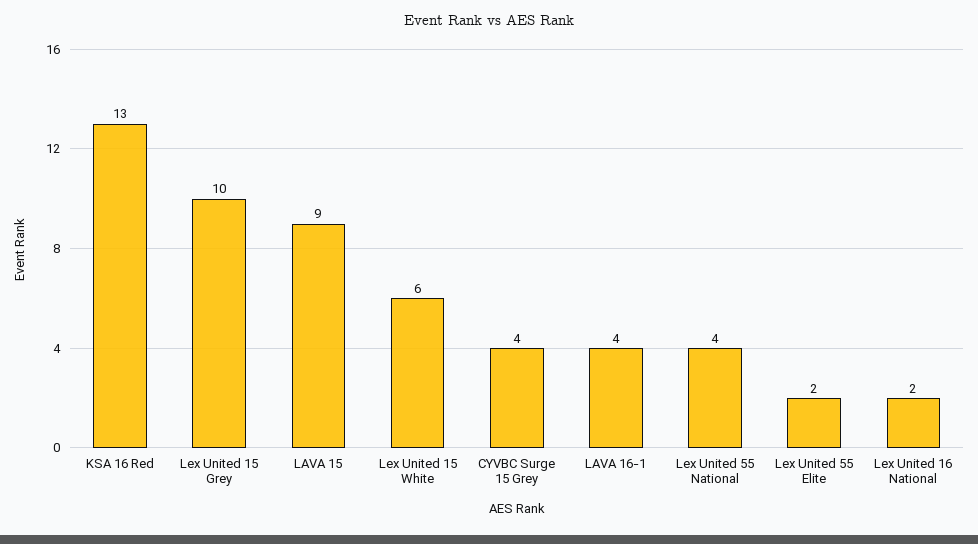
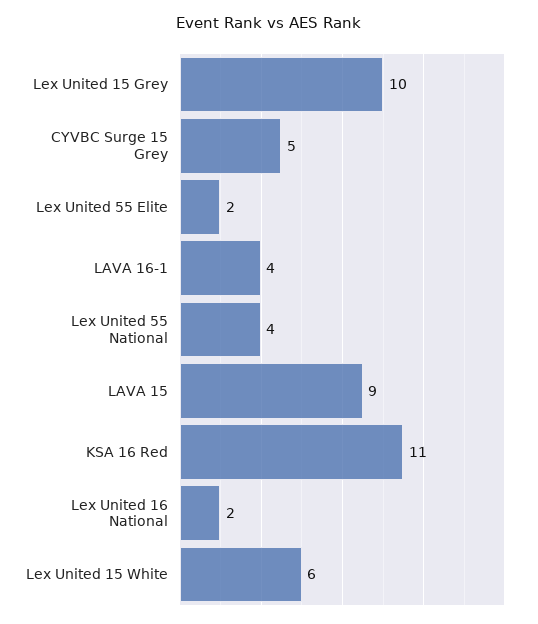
KSA 16 Red: 13 -> 11
CYVBC Surge 15 Grey: 4 -> 5

